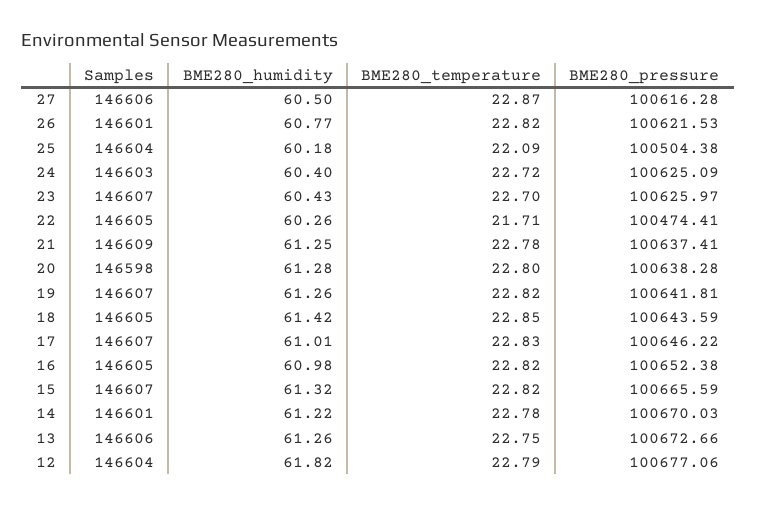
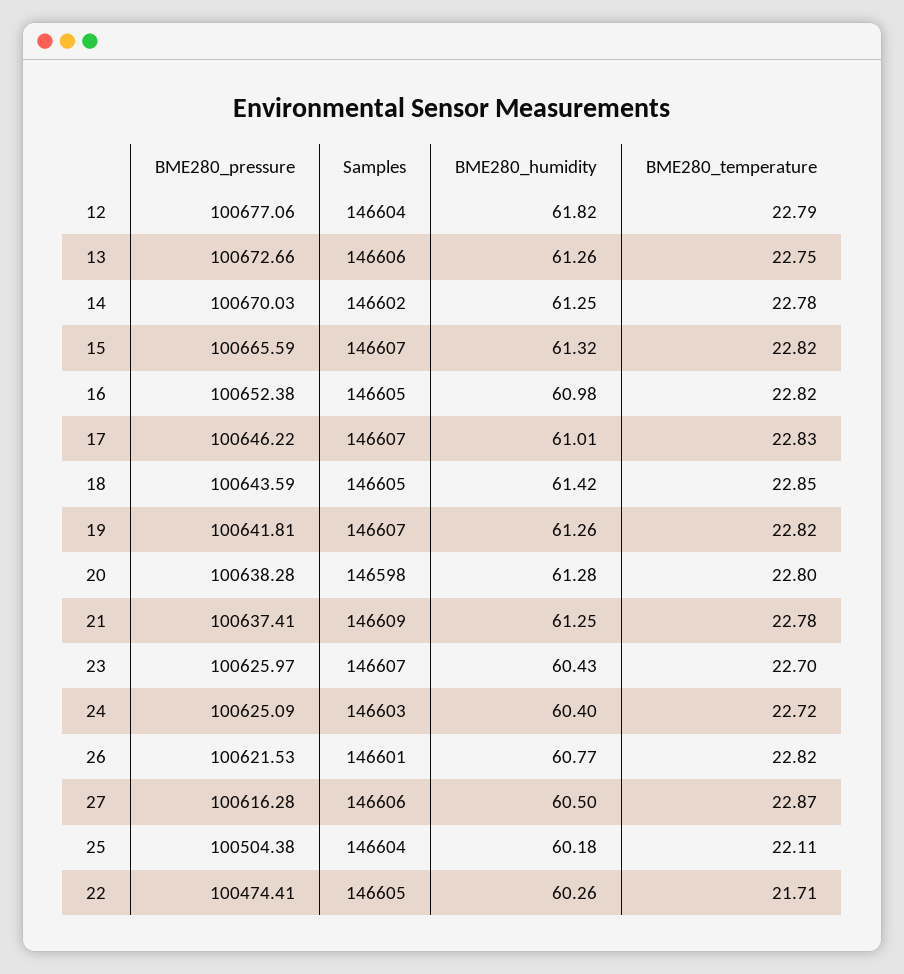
BME280_temperature, 25: 22.09 -> 22.11
Samples, 14: 146601 -> 146602
BME280_humidity, 14: 61.22 -> 61.25

